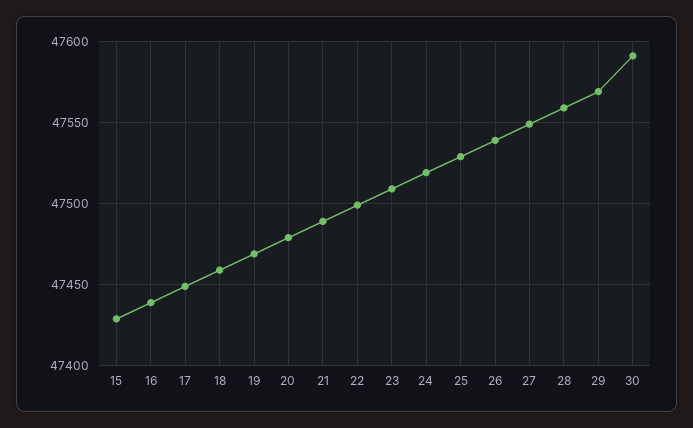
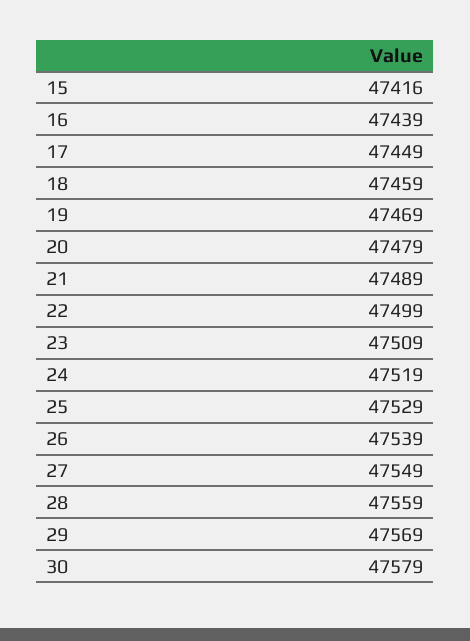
15: 47430 -> 47416
30: 47590 -> 47579

